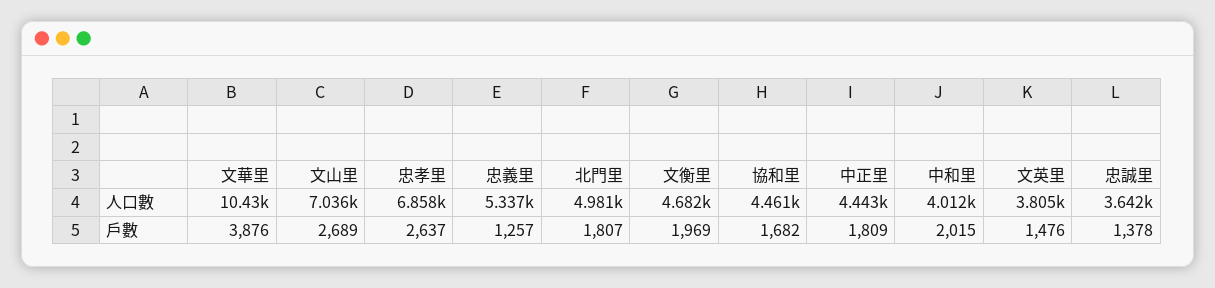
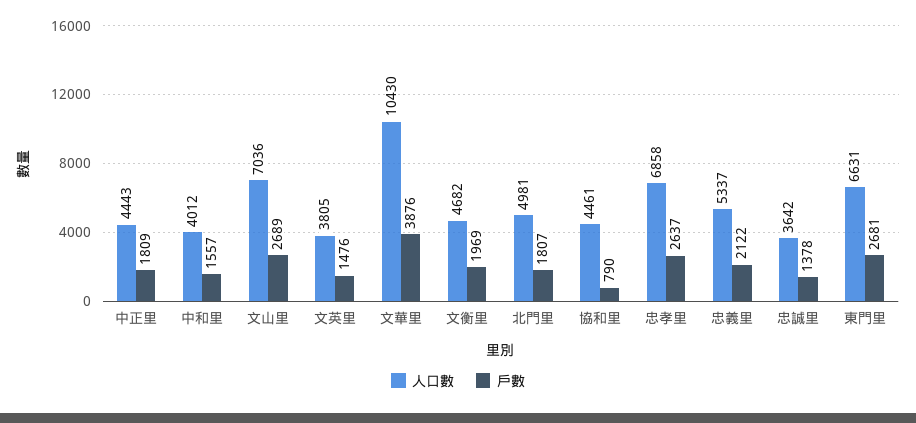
戶數, 忠義里: 1257 -> 2122
戶數, 協和里: 1682 -> 790
戶數, 中和里: 2015 -> 1557
人口數, 東門里: none -> 6631
戶數, 東門里: none -> 2681

